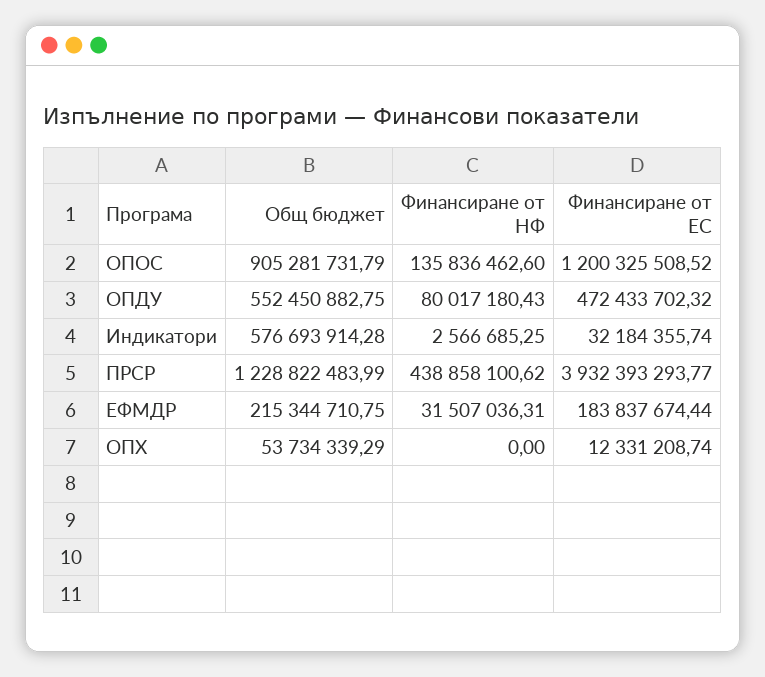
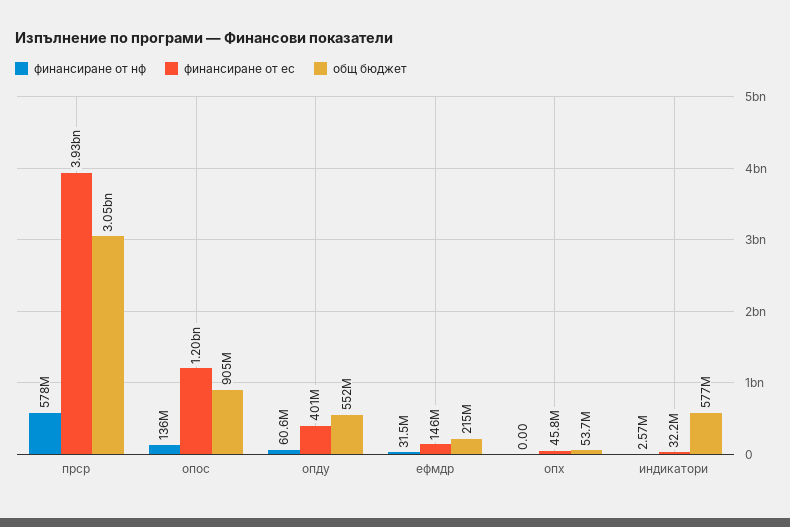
Финансиране от НФ, ОПДУ: 80017180.43 -> 60600000
Финансиране от ЕС, ОПДУ: 472433702.32 -> 401000000
Общ бюджет, ПРСР: 1228822483.99 -> 3050000000
Финансиране от НФ, ПРСР: 438858100.62 -> 578000000
Финансиране от ЕС, ЕФМДР: 183837674.44 -> 146000000
Финансиране от ЕС, ОПХ: 12331208.74 -> 45800000

